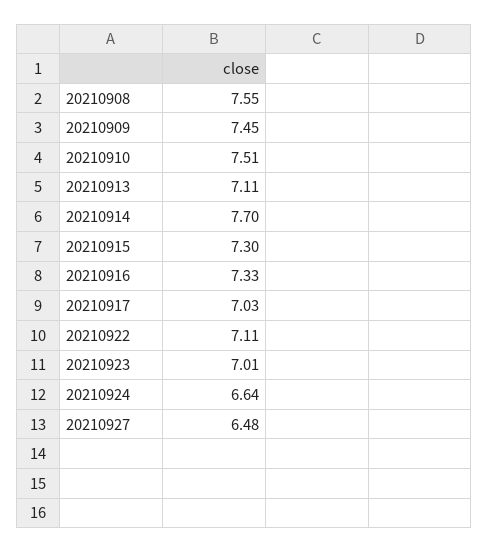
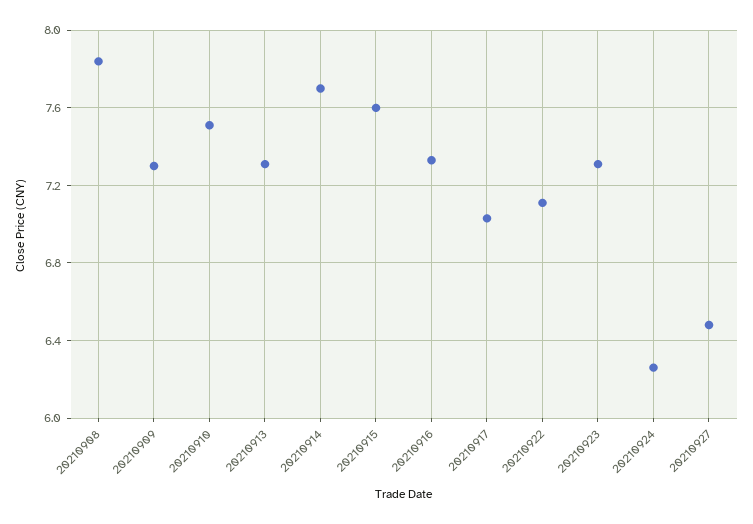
20210908: 7.55 -> 7.85
20210909: 7.45 -> 7.3
20210913: 7.11 -> 7.3
20210915: 7.3 -> 7.6
20210923: 7.01 -> 7.3
20210924: 6.64 -> 6.25

